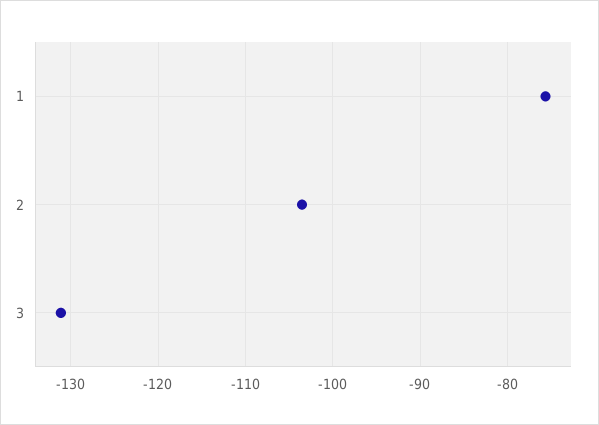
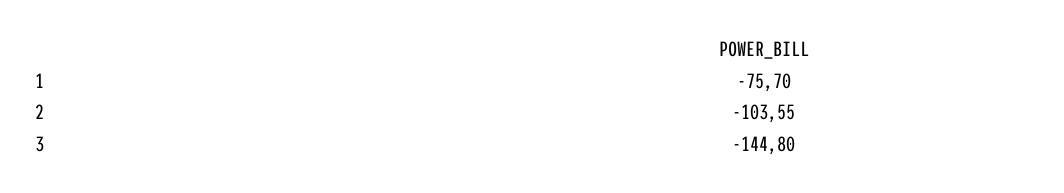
3: -131 -> -144.8

